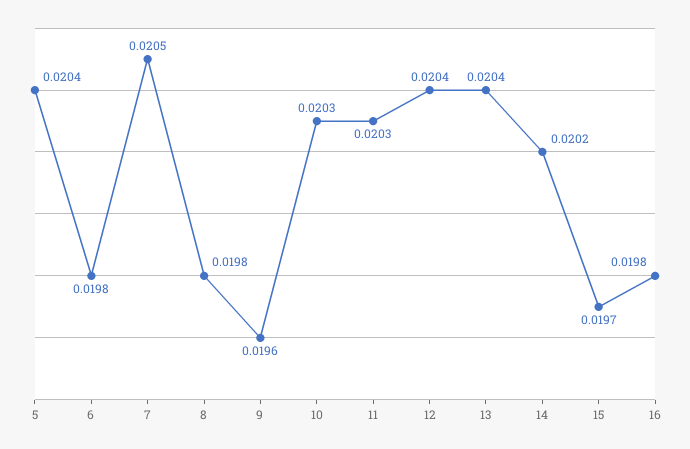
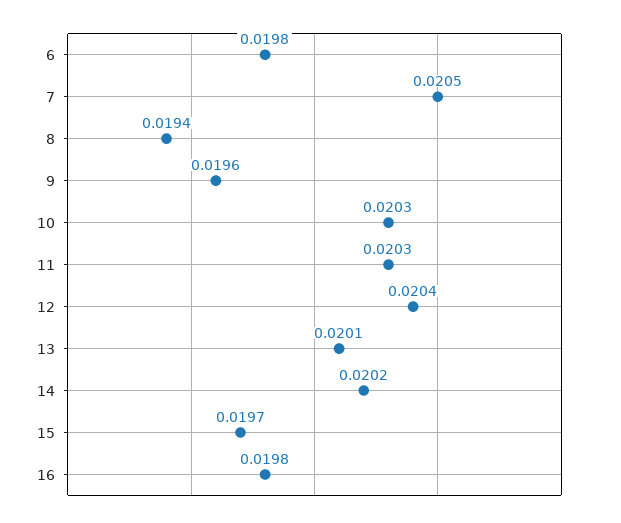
5: 0.0204 -> none
8: 0.0198 -> 0.0194
13: 0.0204 -> 0.0201

